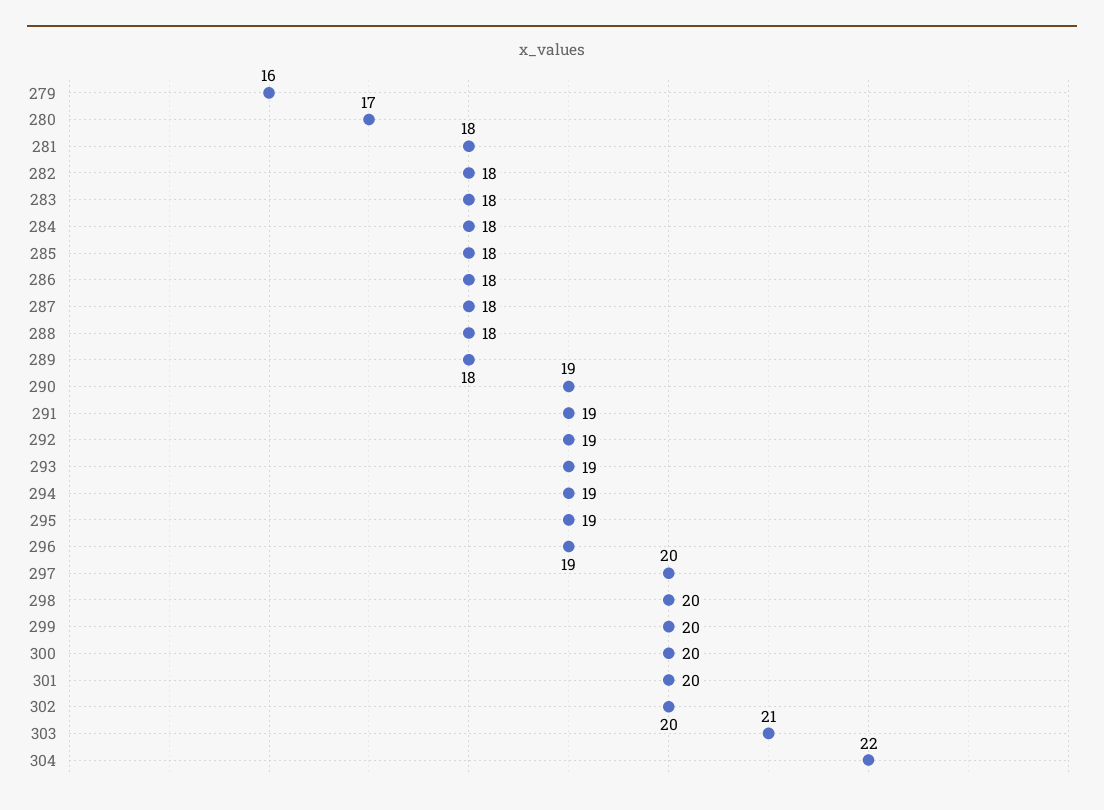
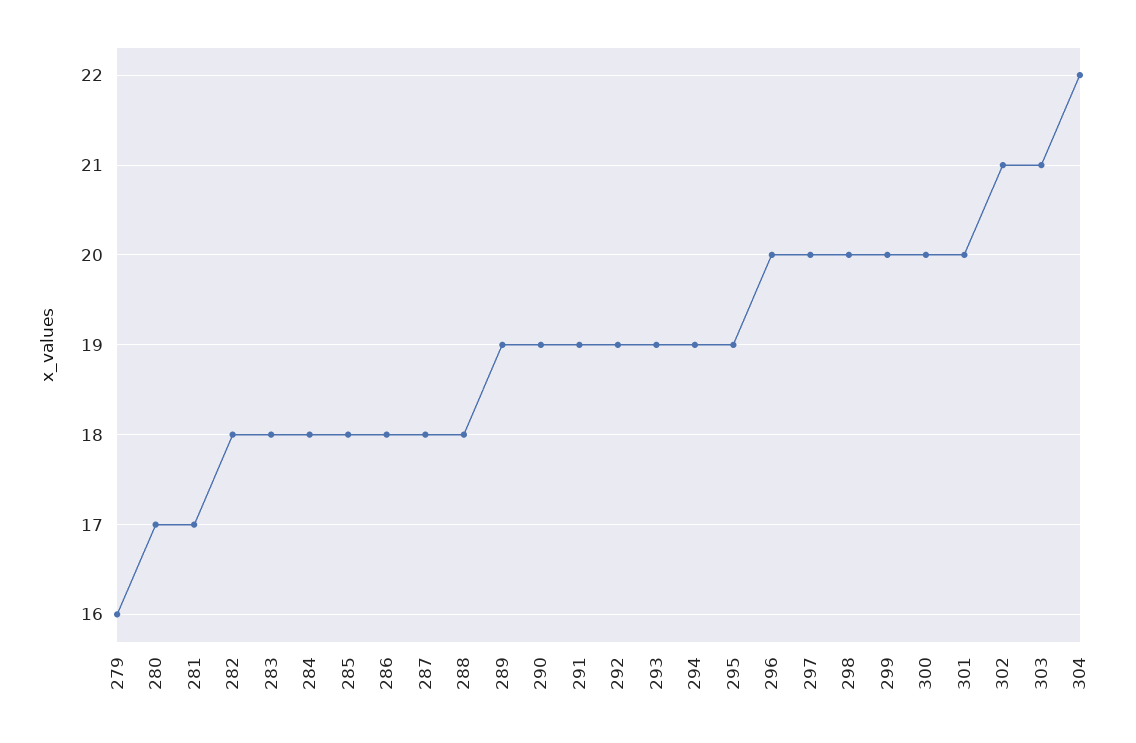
281: 18 -> 17
289: 18 -> 19
296: 19 -> 20
302: 20 -> 21

